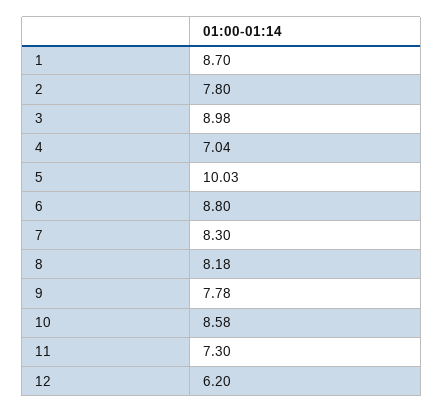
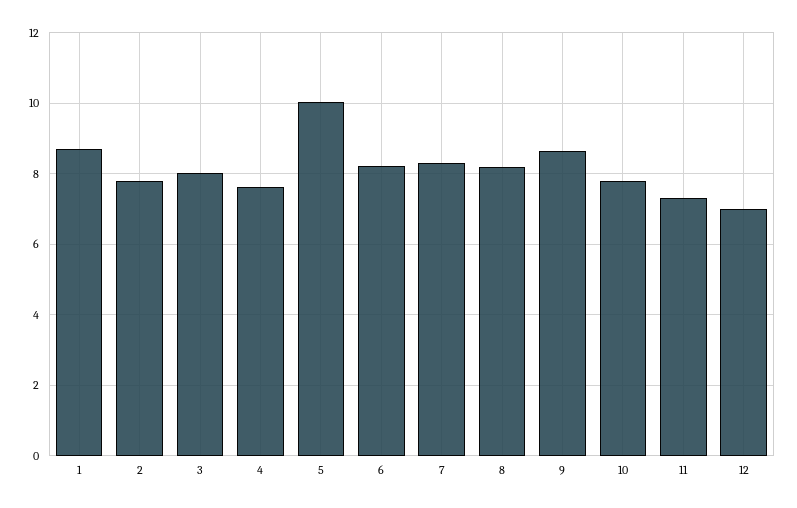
3: 8.98 -> 8
4: 7.04 -> 7.6
6: 8.8 -> 8.2
9: 7.78 -> 8.6
10: 8.58 -> 7.8
12: 6.2 -> 7

